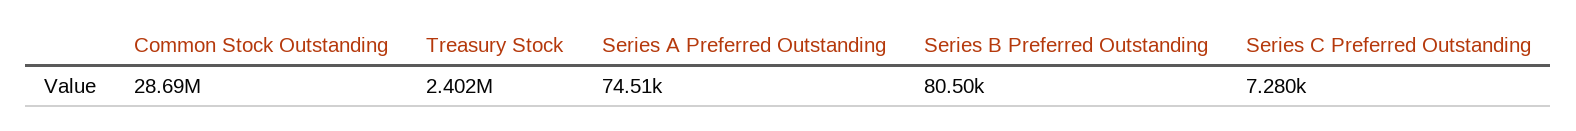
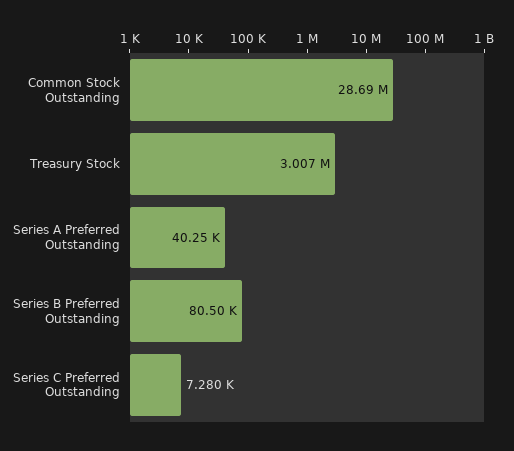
Treasury Stock: 2402000 -> 3007000
Series A Preferred Outstanding: 74510 -> 40250

